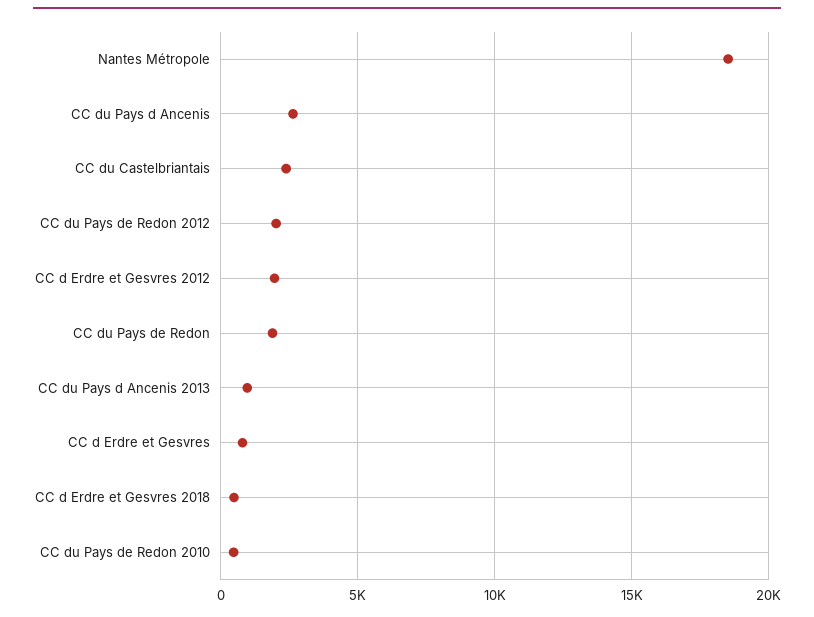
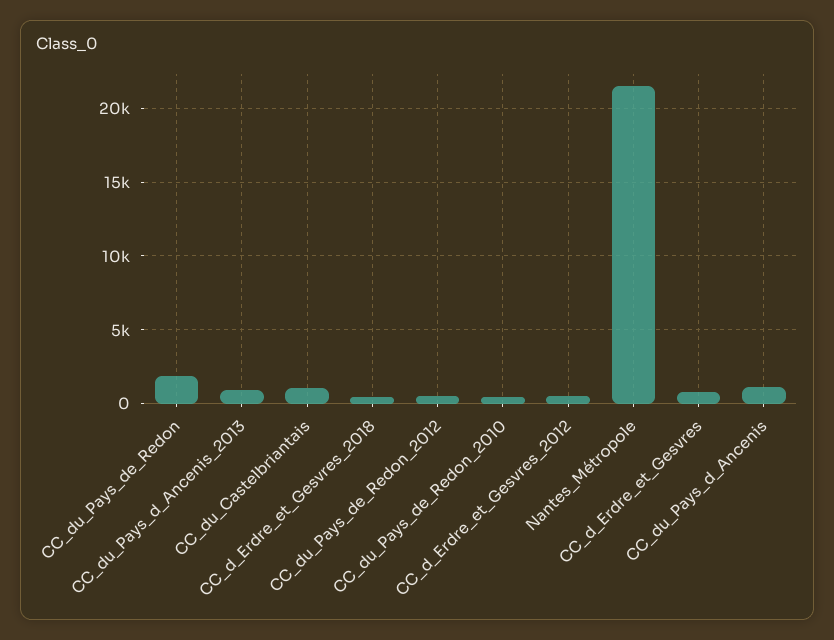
Nantes Métropole: 18500 -> 21500
CC du Pays d Ancenis: 2500 -> 1000
CC du Castelbriantais: 2500 -> 1000
CC du Pays de Redon 2012: 2000 -> 500
CC d Erdre et Gesvres 2012: 2000 -> 500

